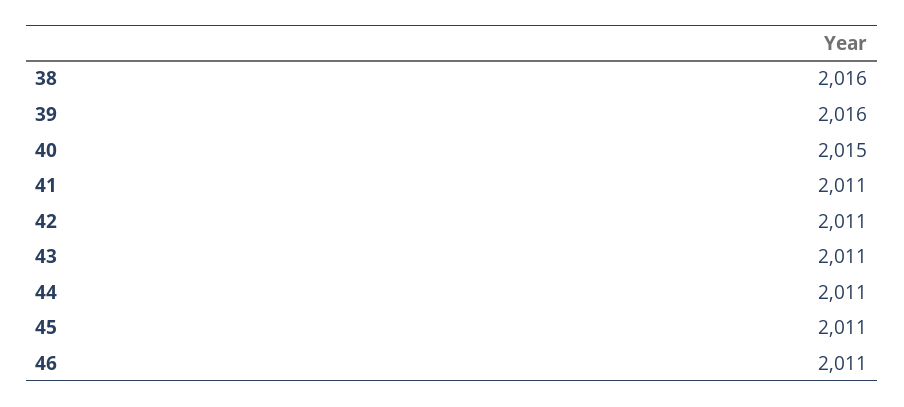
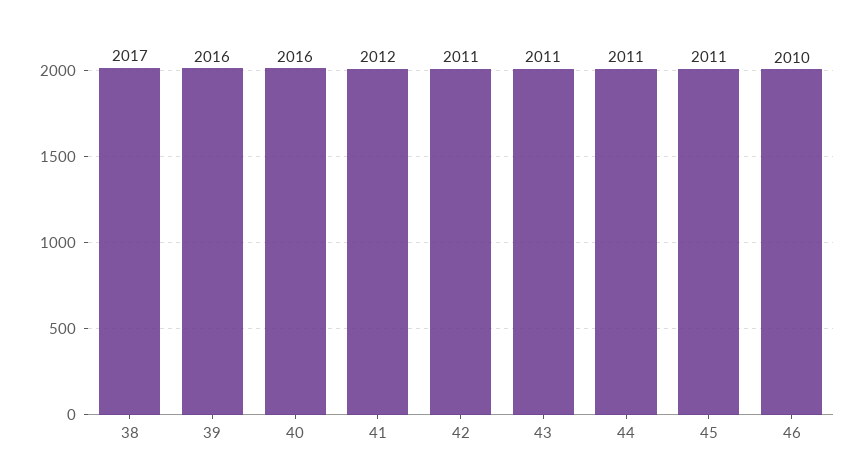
38: 2016 -> 2017
40: 2015 -> 2016
41: 2011 -> 2012
46: 2011 -> 2010

